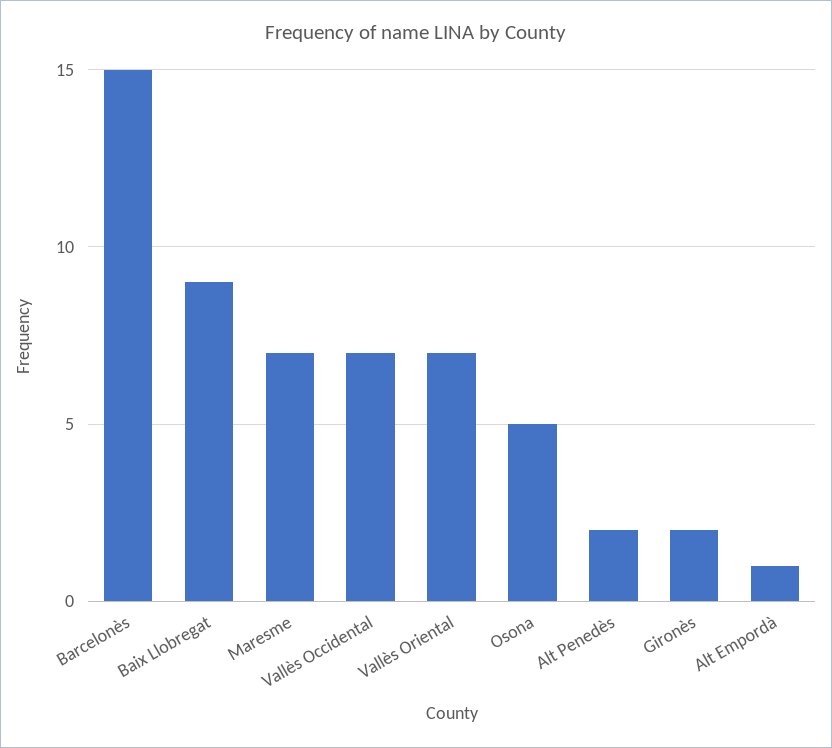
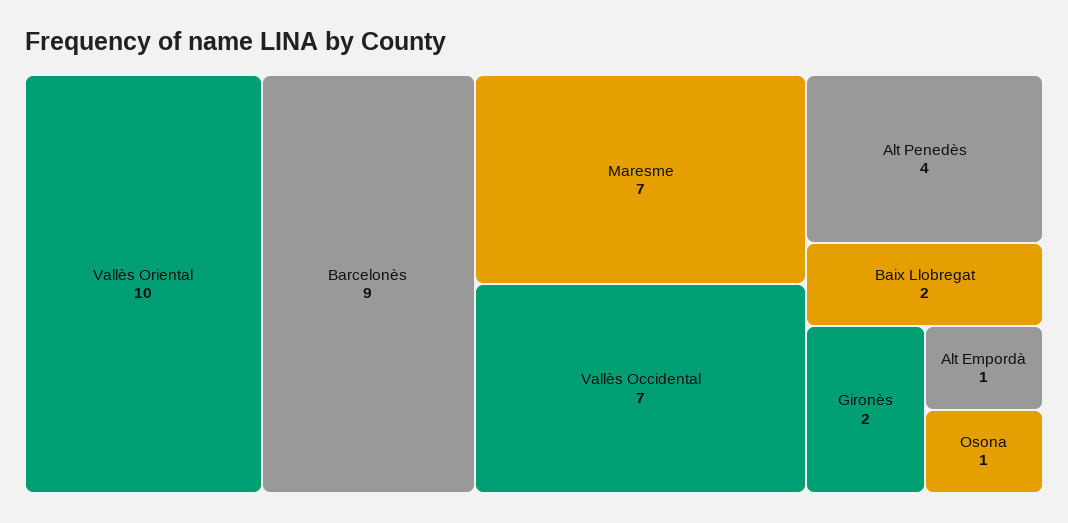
Barcelonès: 15 -> 9
Baix Llobregat: 9 -> 2
Vallès Oriental: 7 -> 10
Osona: 5 -> 1
Alt Penedès: 2 -> 4

